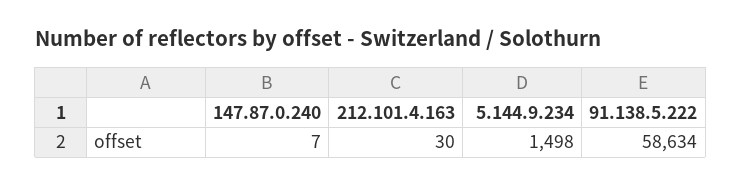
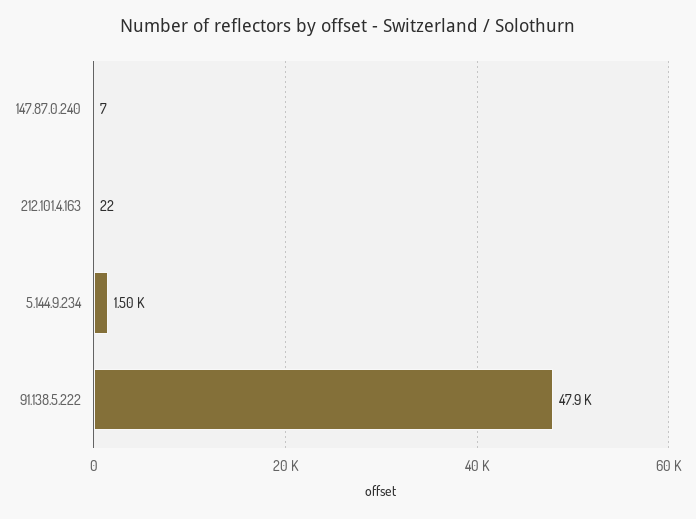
212.101.4.163: 30 -> 22
91.138.5.222: 58634 -> 47900

